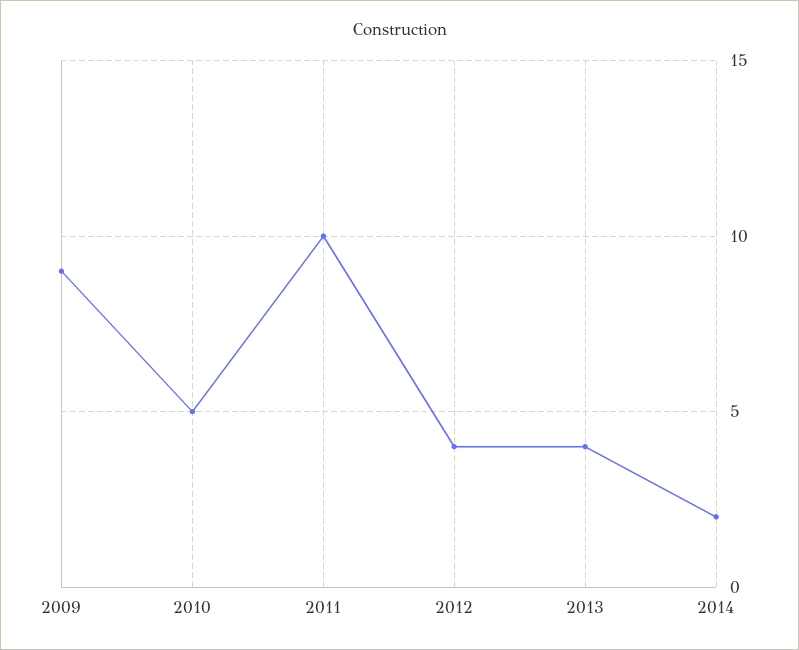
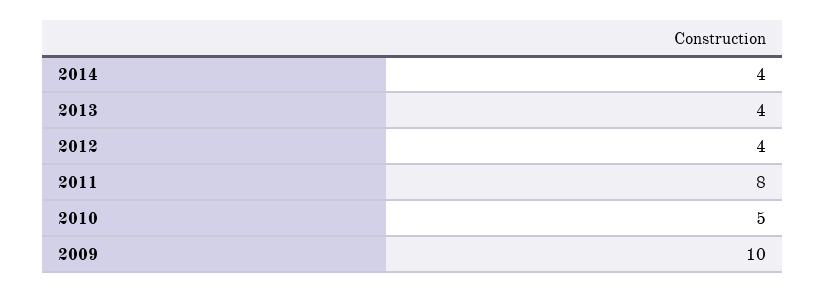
2009: 9 -> 10
2011: 10 -> 8
2014: 2 -> 4

